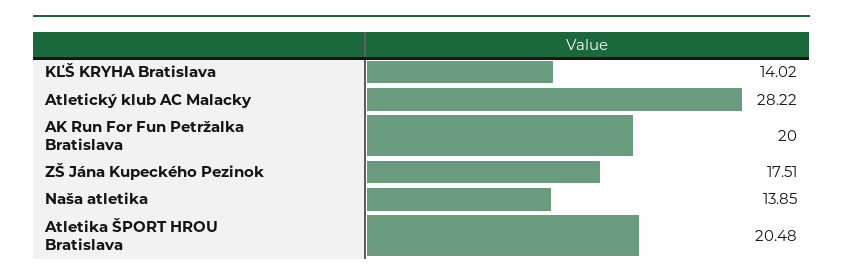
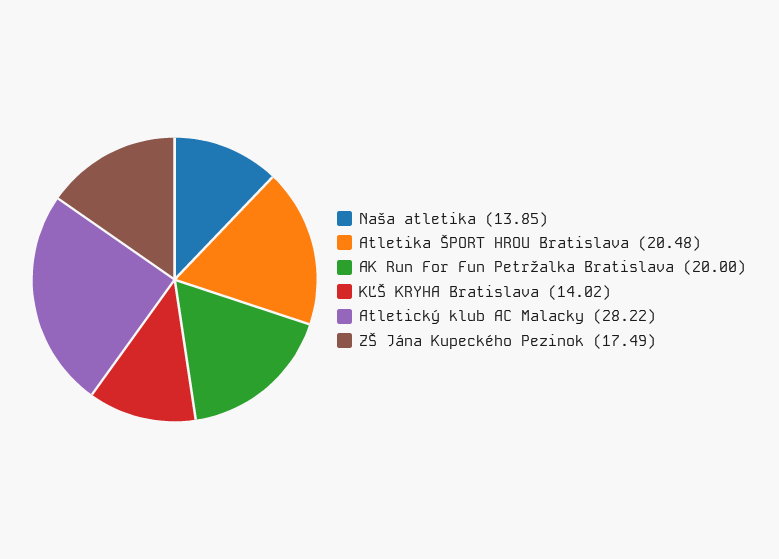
ZŠ Jána Kupeckého Pezinok: 17.51 -> 17.49

